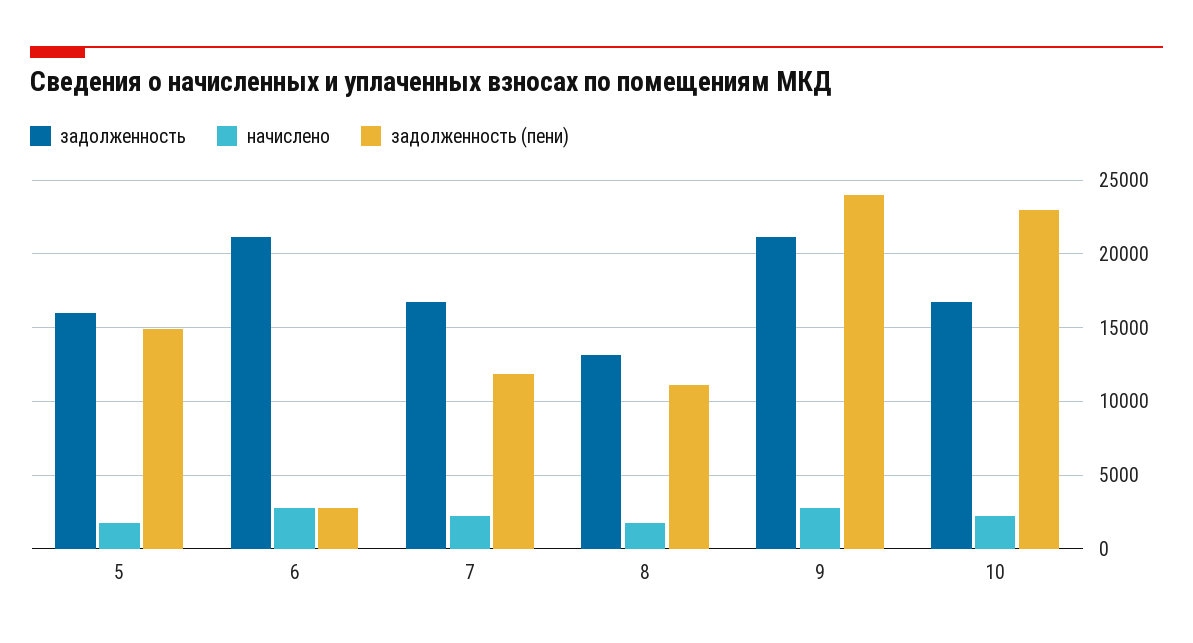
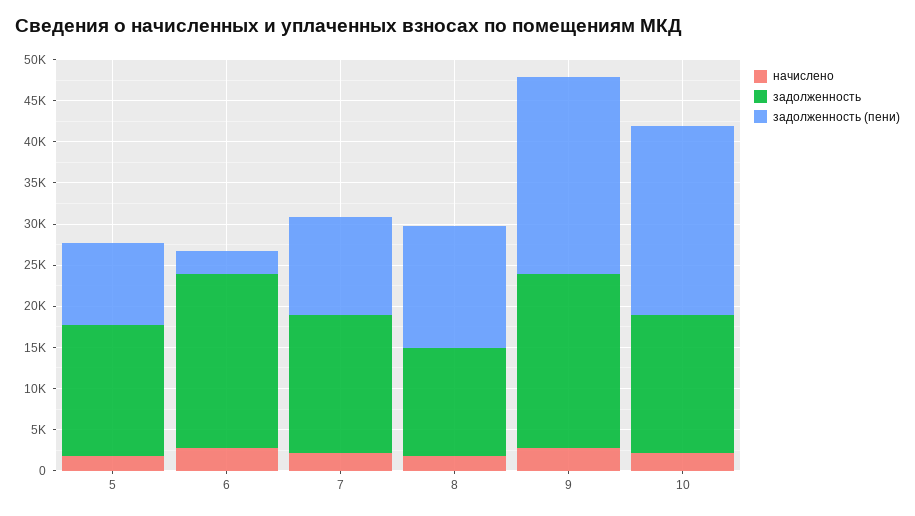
задолженность (пени), 5: 15000 -> 10000
задолженность (пени), 8: 11000 -> 15000

